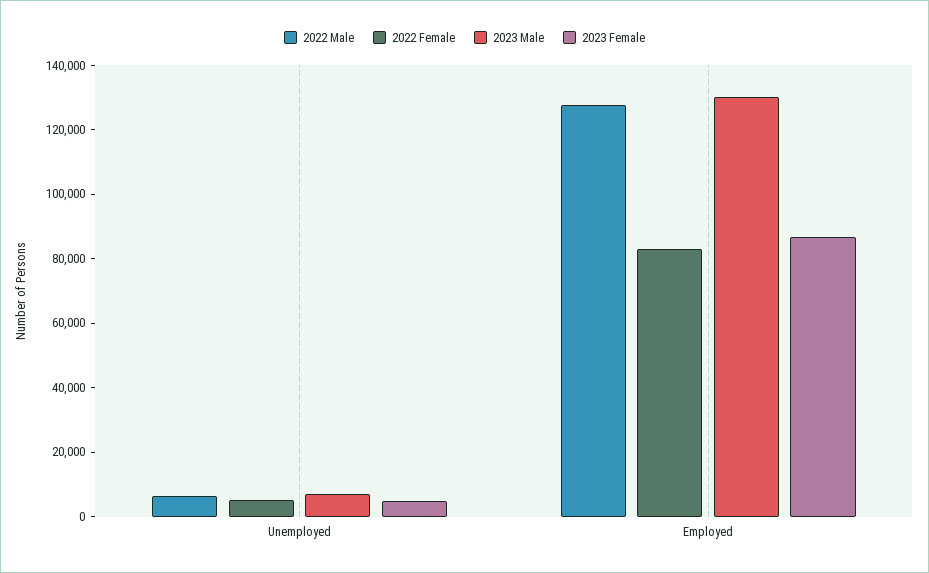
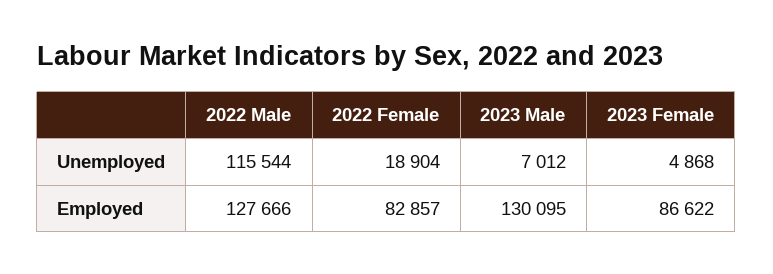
2022 Male, Unemployed: 5000 -> 115544
2022 Female, Unemployed: 5000 -> 18904

